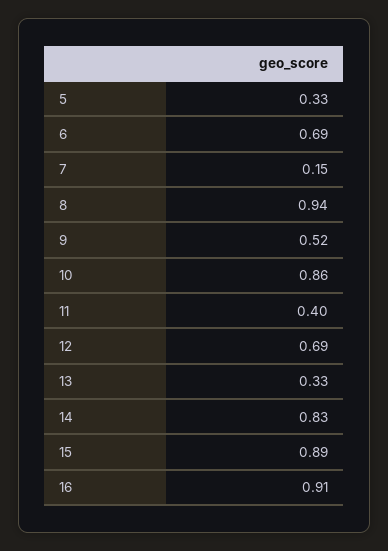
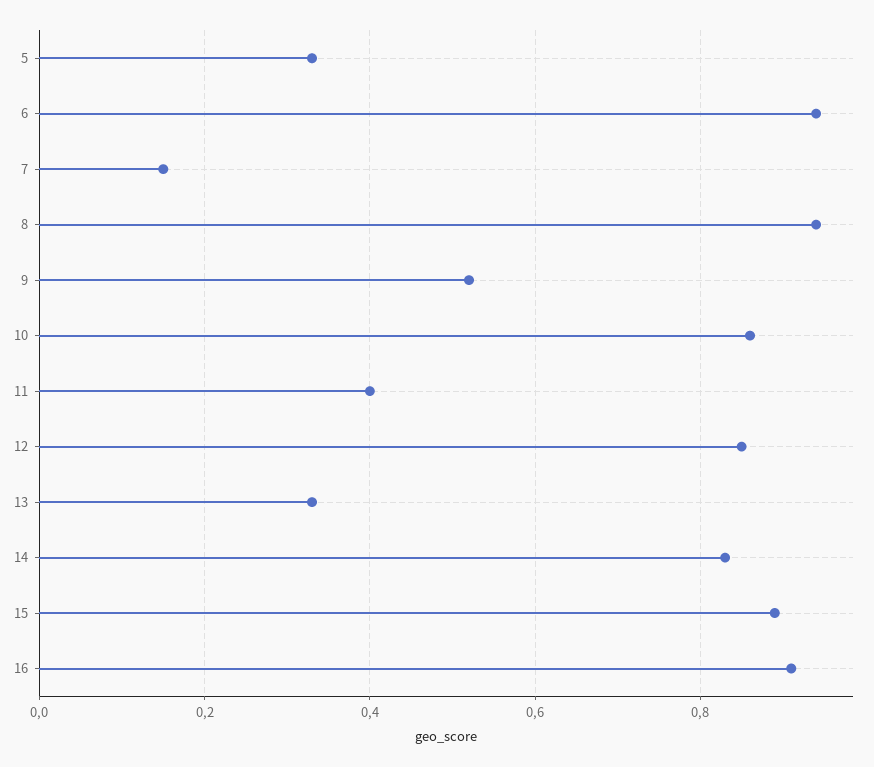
6: 0.69 -> 0.95
12: 0.69 -> 0.85

